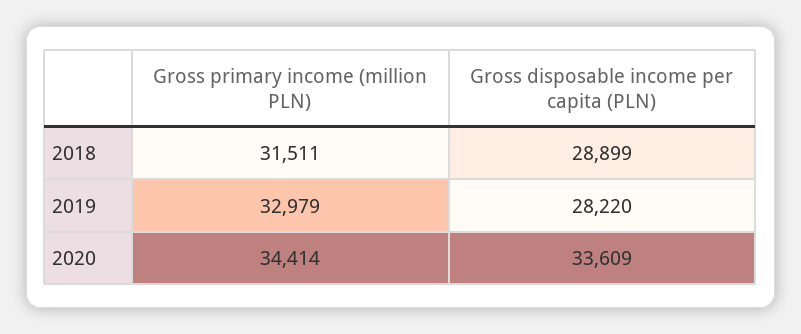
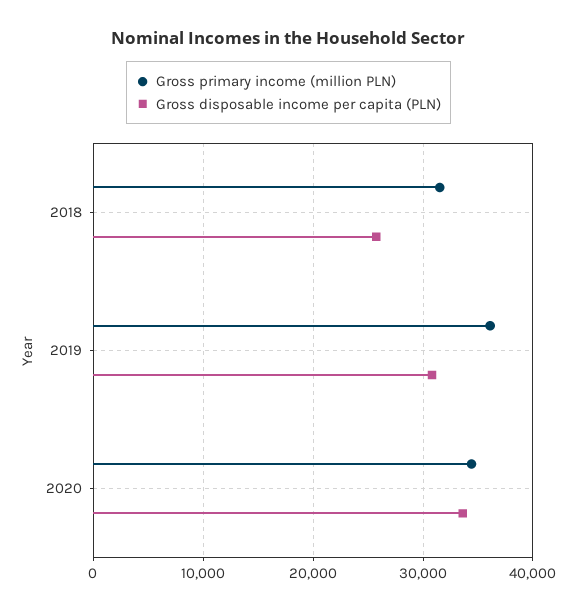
Gross disposable income per capita (PLN), 2018: 28899 -> 26000
Gross primary income (million PLN), 2019: 32979 -> 36000
Gross disposable income per capita (PLN), 2019: 28220 -> 31000

